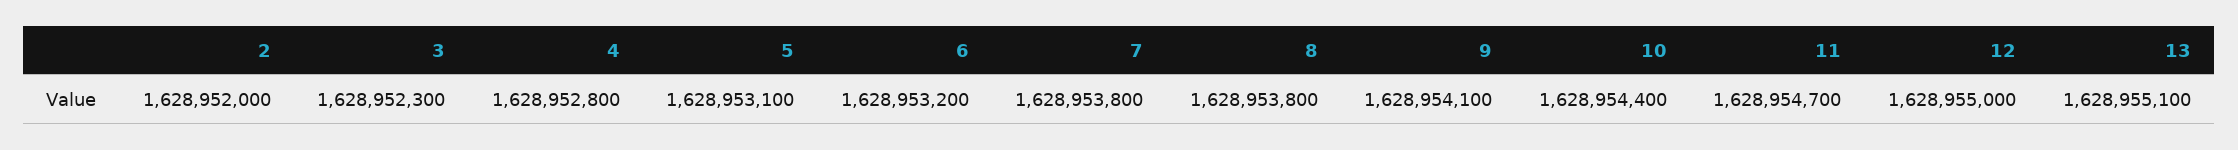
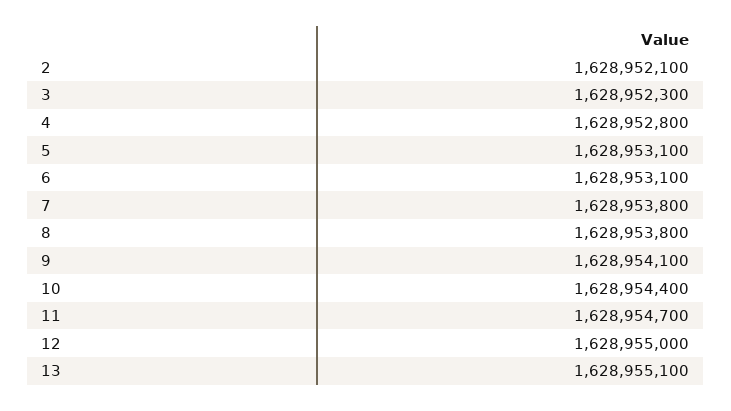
2: 1628952000 -> 1628952100
6: 1628953200 -> 1628953100

